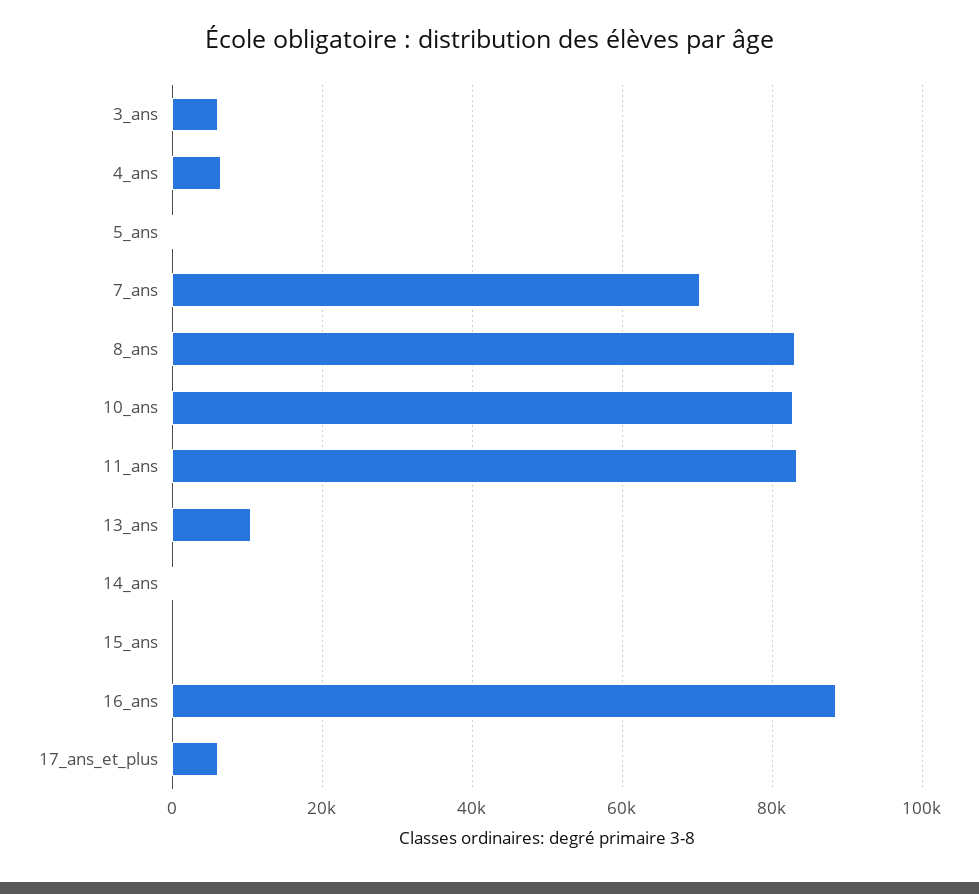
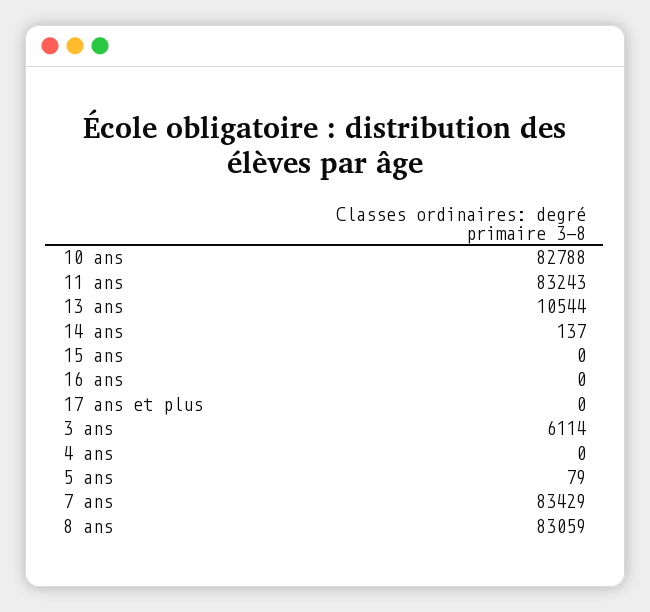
4_ans: 6000 -> 0
7_ans: 70000 -> 83429
16_ans: 88000 -> 0
17_ans_et_plus: 6000 -> 0

